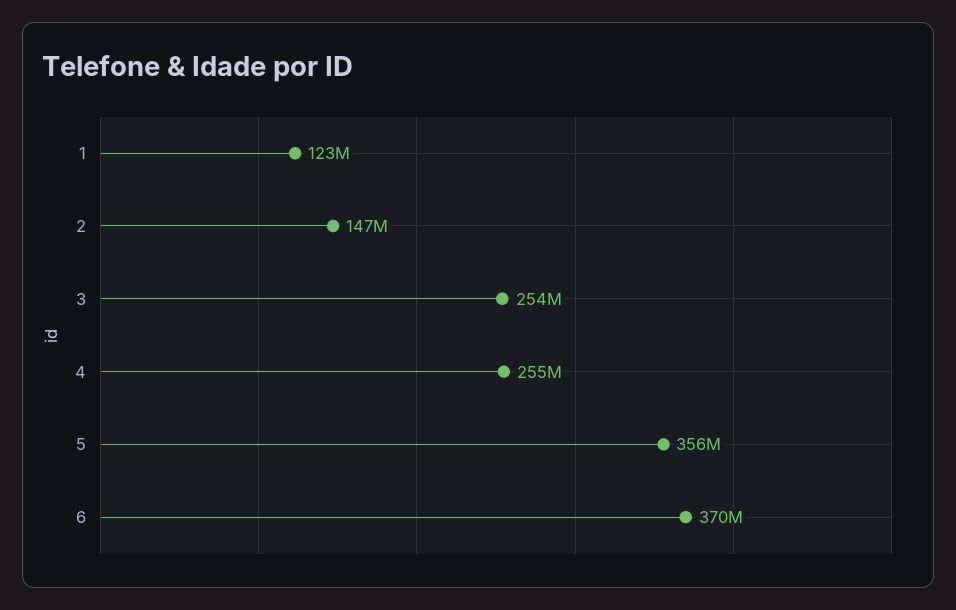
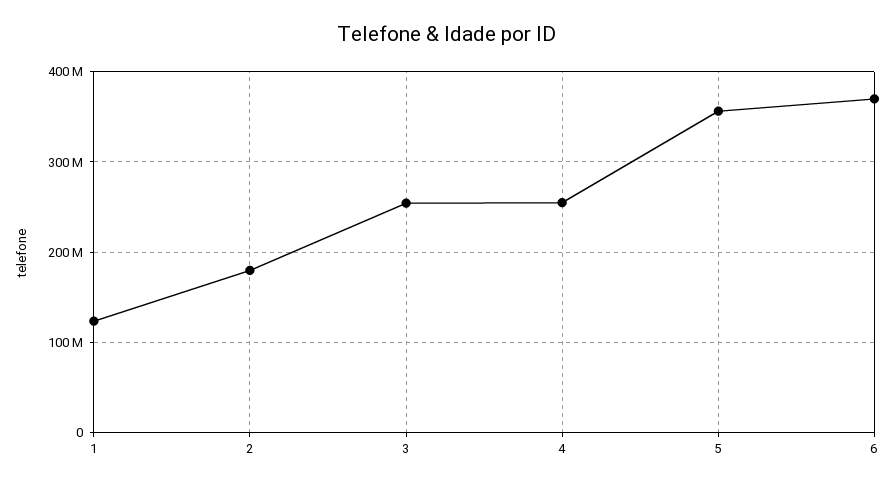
2: 147000000 -> 180000000

